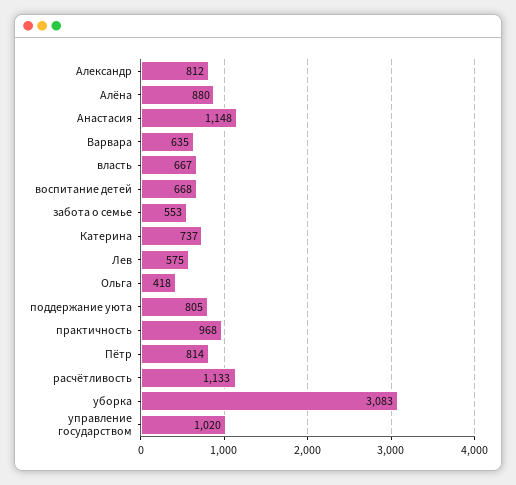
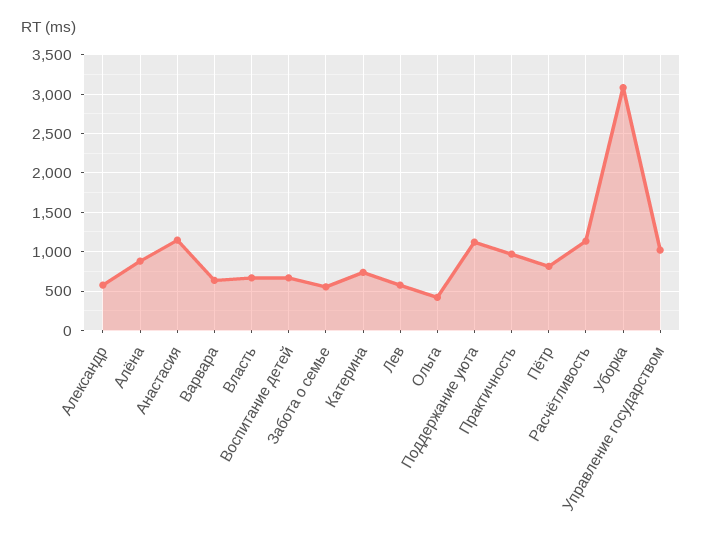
Александр: 812 -> 600
поддержание уюта: 805 -> 1100

